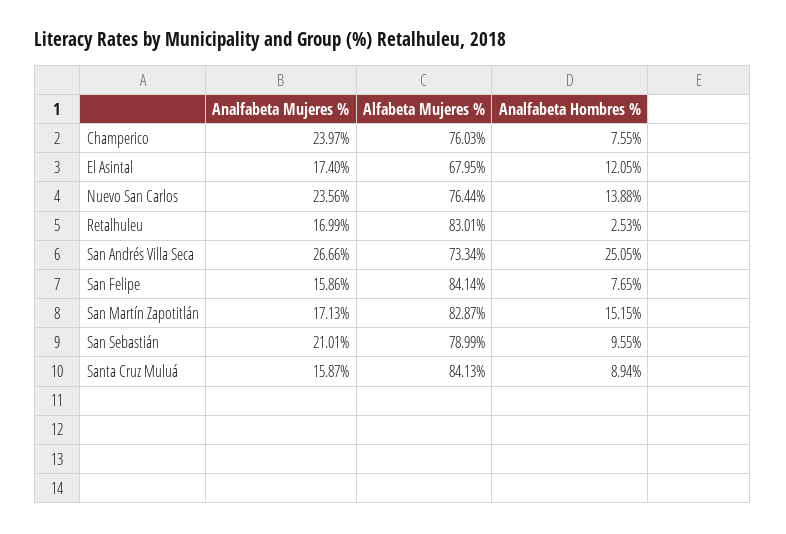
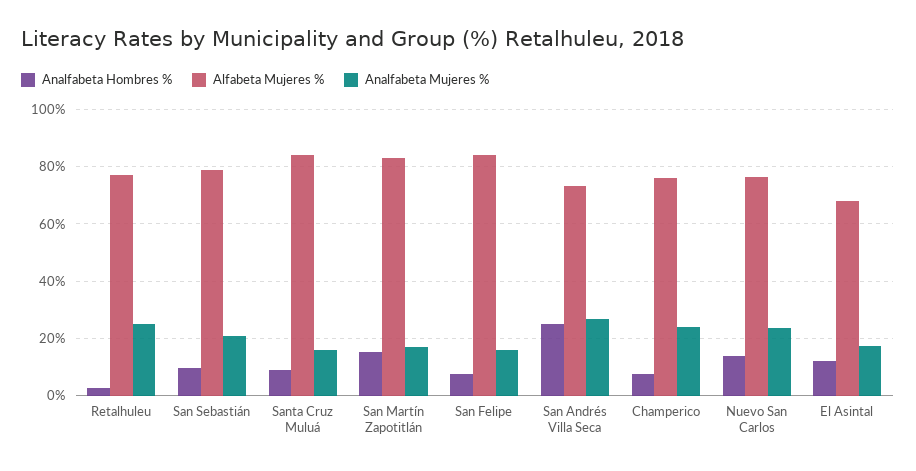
Analfabeta Mujeres %, Retalhuleu: 16.99 -> 25
Alfabeta Mujeres %, Retalhuleu: 83.01 -> 77.5

